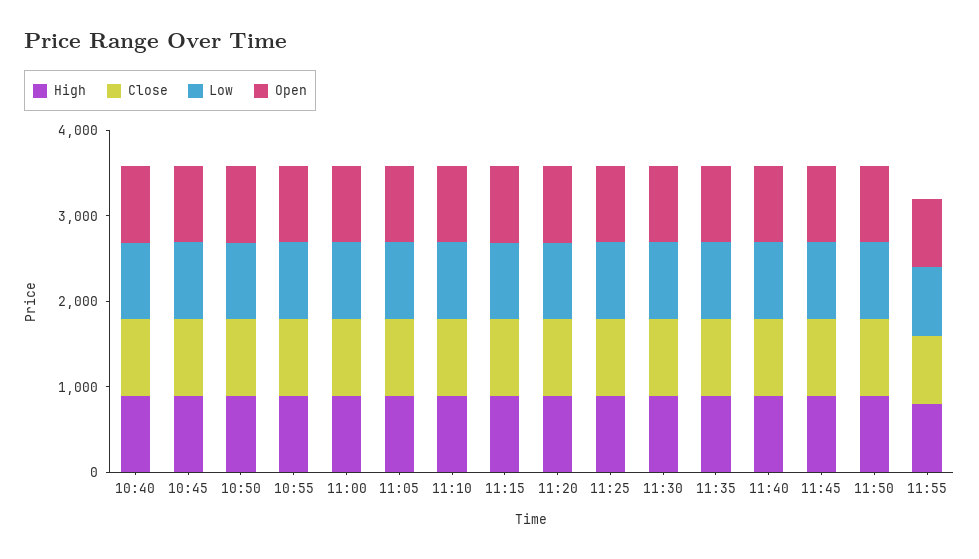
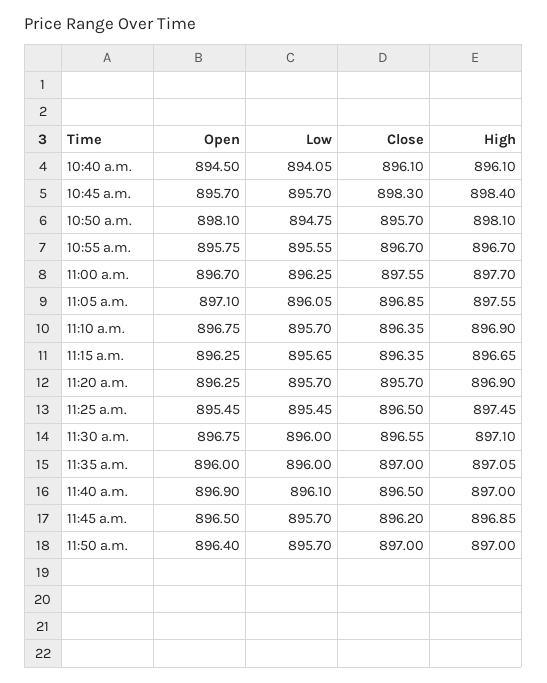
High, 11:55: 800 -> none
Close, 11:55: 800 -> none
Low, 11:55: 800 -> none
Open, 11:55: 800 -> none

